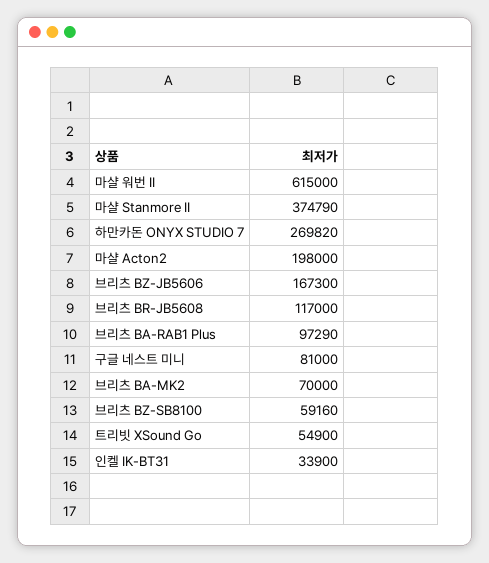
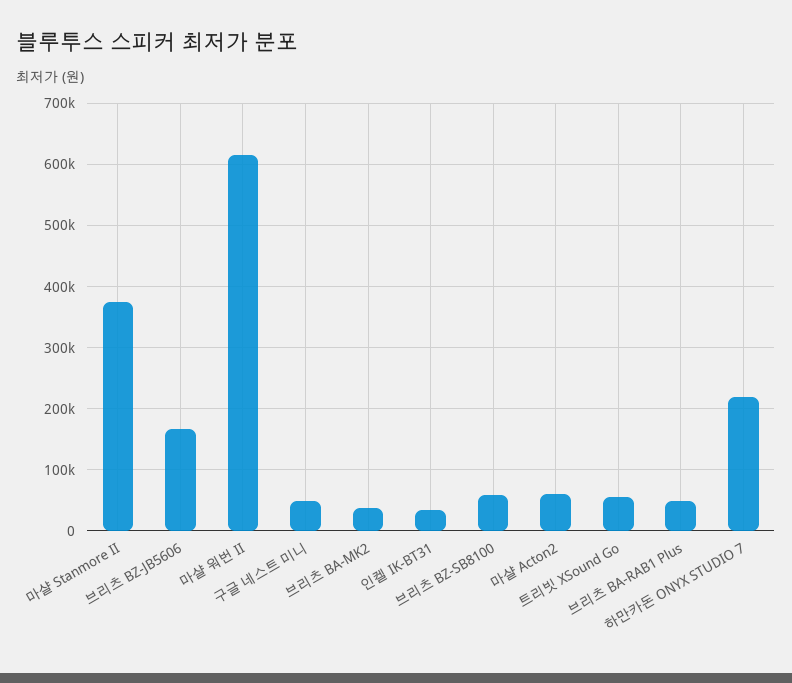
하만카돈 ONYX STUDIO 7: 269820 -> 220000
마샬 Acton2: 198000 -> 60000
브리츠 BR-JB5608: 117000 -> none
브리츠 BA-RAB1 Plus: 97290 -> 50000
구글 네스트 미니: 81000 -> 50000
브리츠 BA-MK2: 70000 -> 40000

